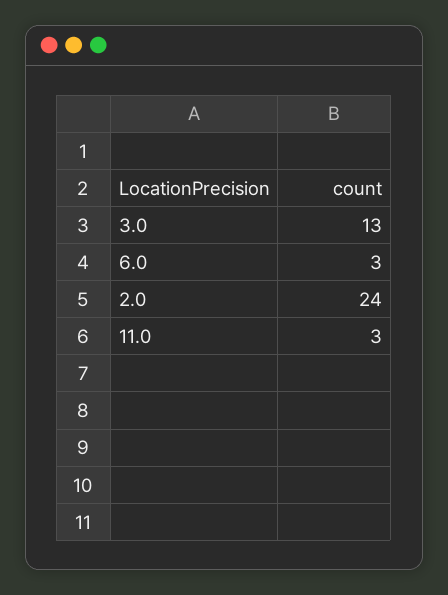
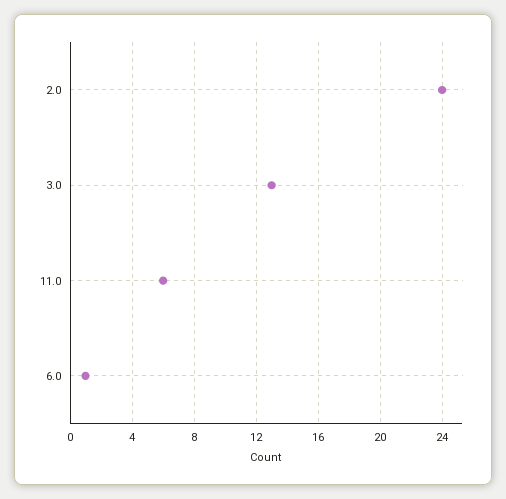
6.0: 3 -> 1
11.0: 3 -> 6

